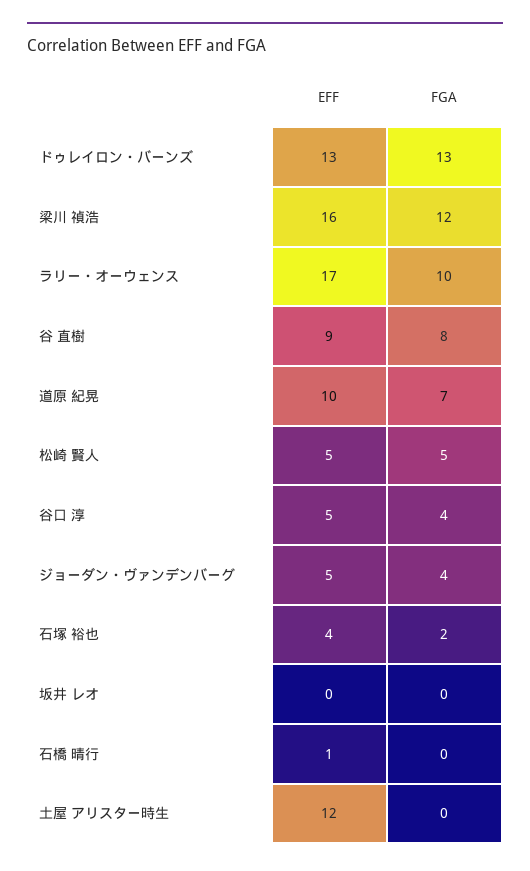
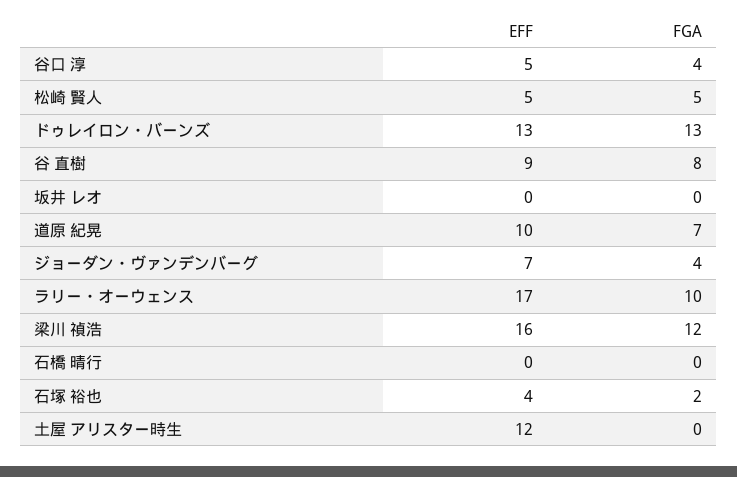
EFF, ジョーダン・ヴァンデンバーグ: 5 -> 7
EFF, 石橋 晴行: 1 -> 0

